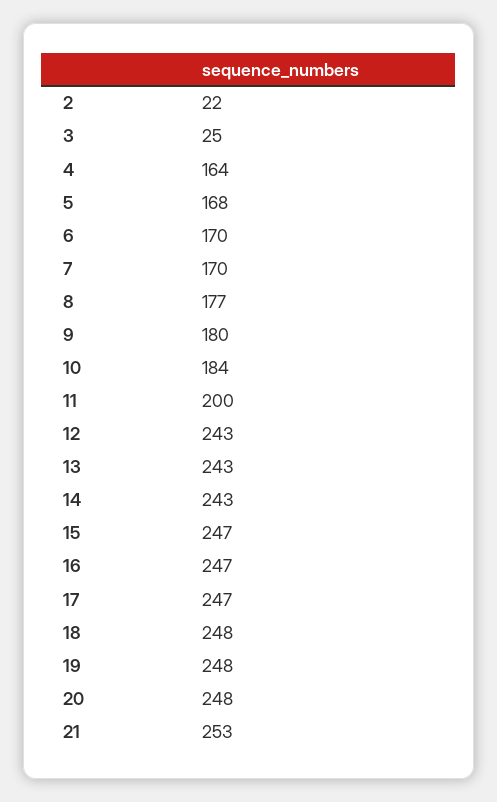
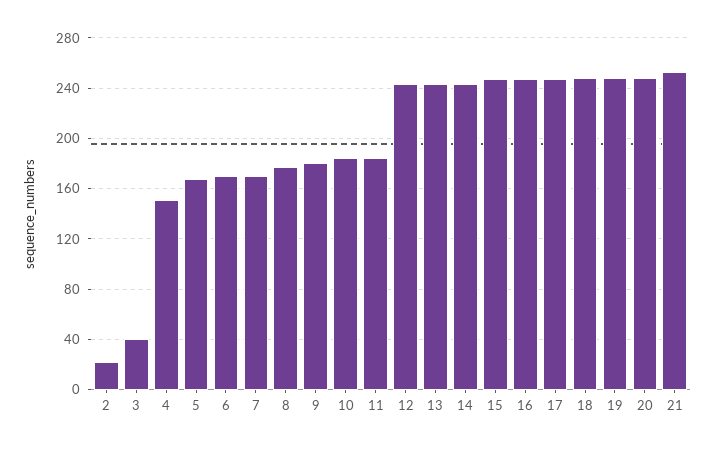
3: 25 -> 40
4: 164 -> 150
11: 200 -> 185

